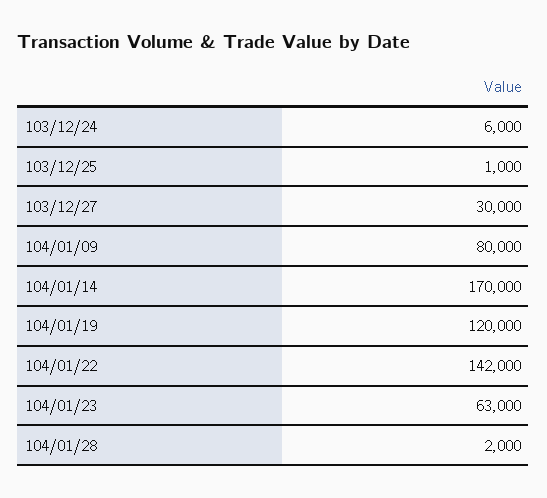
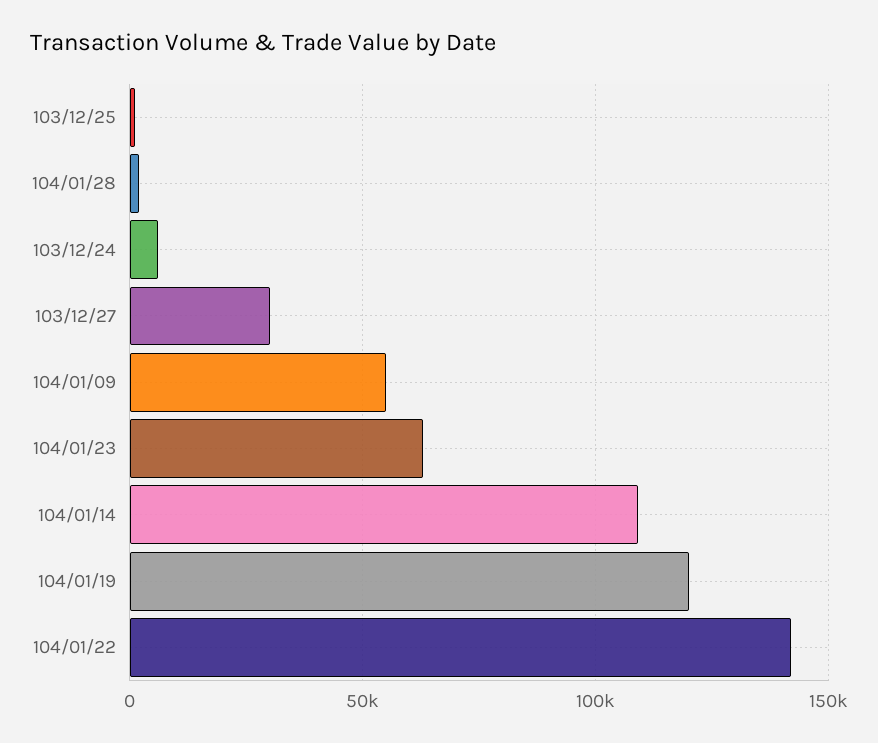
104/01/09: 80000 -> 55000
104/01/14: 170000 -> 110000

